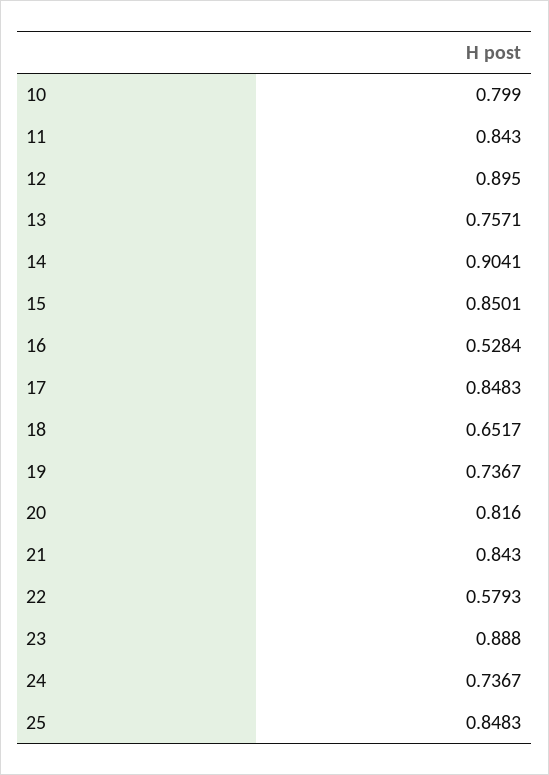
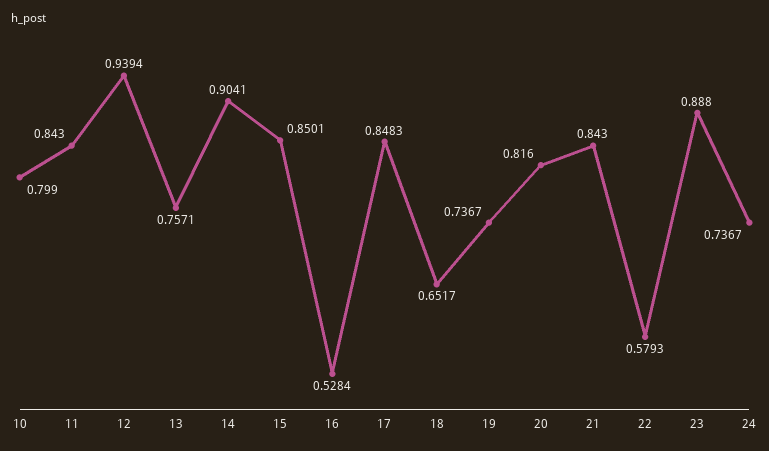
12: 0.895 -> 0.9394
25: 0.8483 -> none

